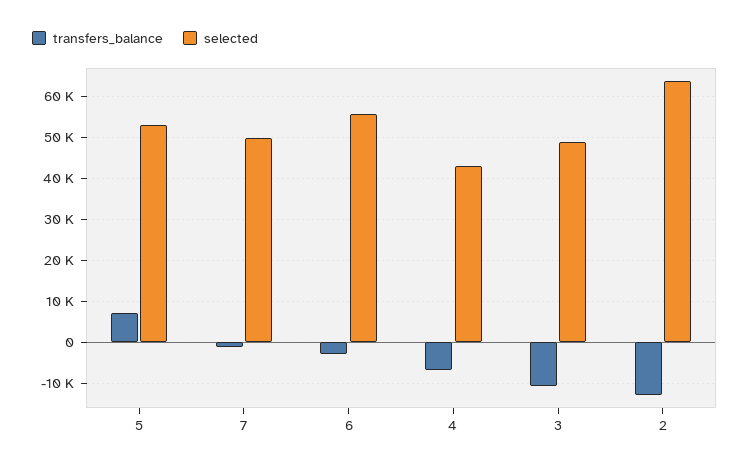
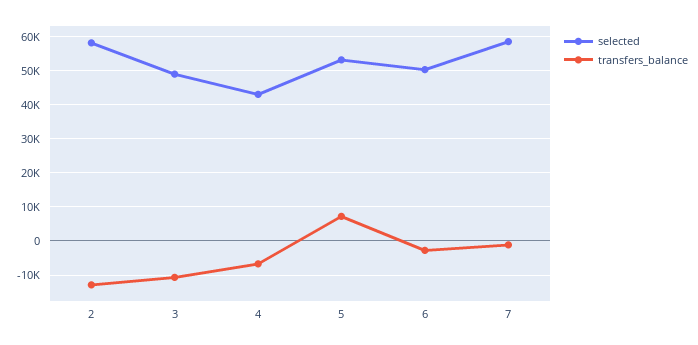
selected, 7: 50000 -> 58000
selected, 6: 56000 -> 50000
selected, 2: 64000 -> 58000

